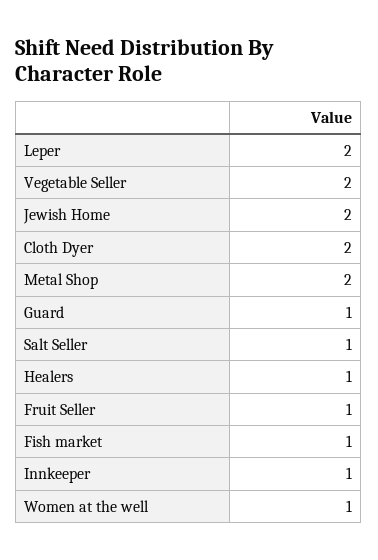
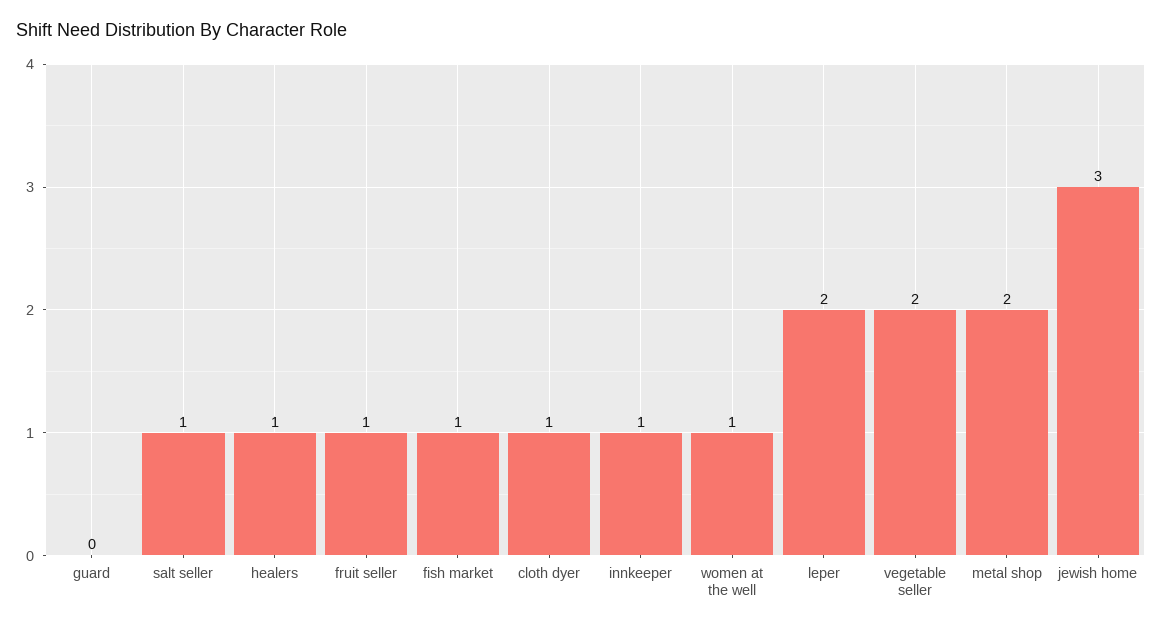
Jewish Home: 2 -> 3
Cloth Dyer: 2 -> 1
Guard: 1 -> 0

